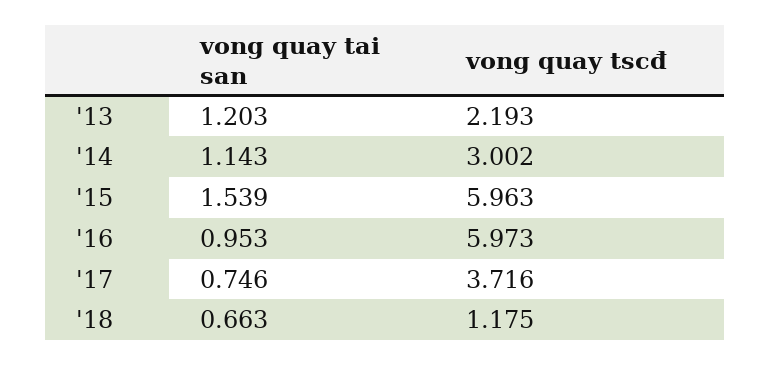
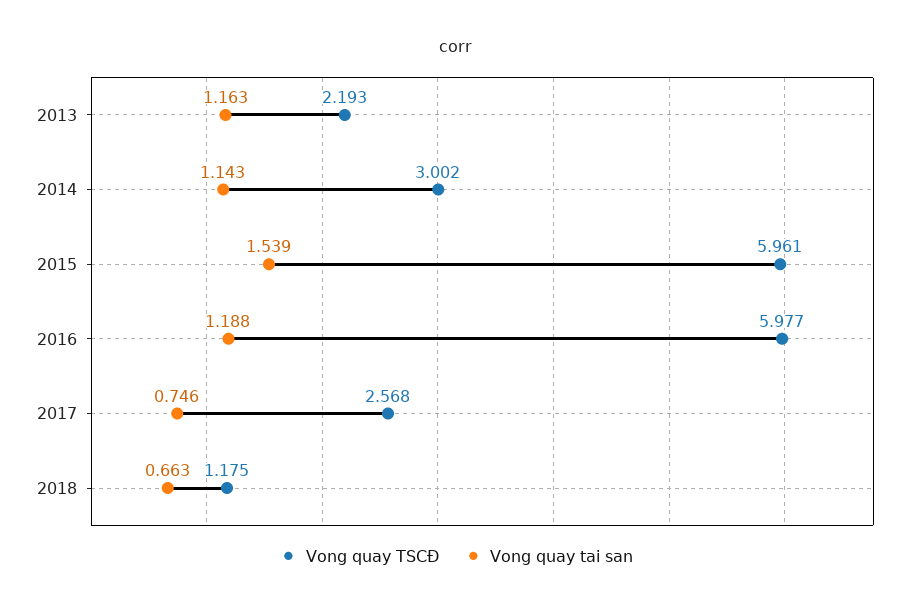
vong quay tai san, '13: 1.203 -> 1.163
vong quay tscđ, '15: 5.963 -> 5.961
vong quay tai san, '16: 0.953 -> 1.188
vong quay tscđ, '16: 5.973 -> 5.977
vong quay tscđ, '17: 3.716 -> 2.568

